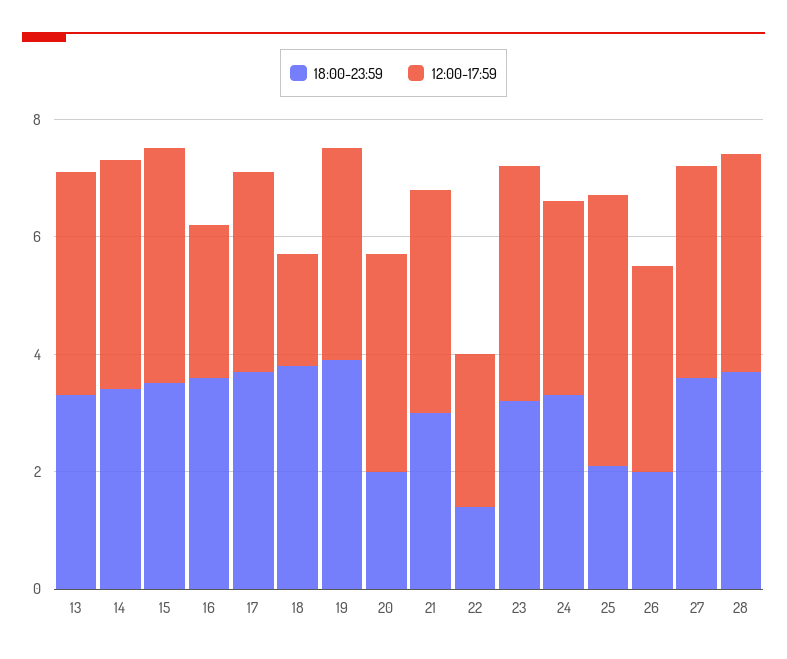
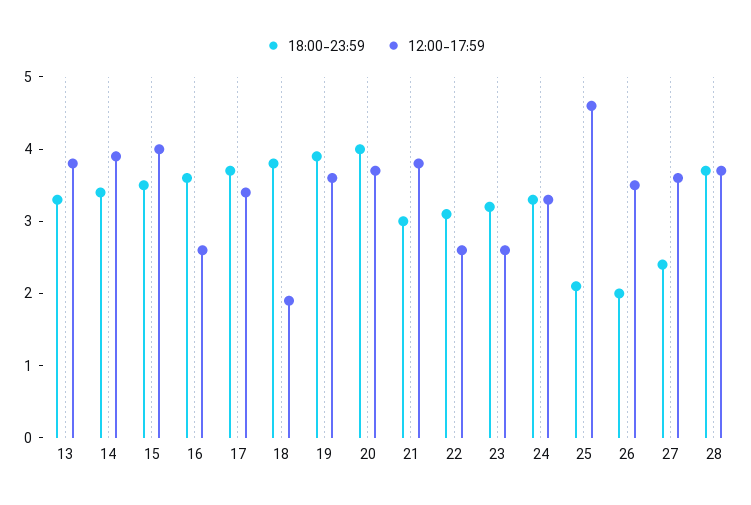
18:00-23:59, 20: 2 -> 4
18:00-23:59, 22: 1.5 -> 3
12:00-17:59, 23: 4 -> 2.5
18:00-23:59, 27: 3.5 -> 2.5

